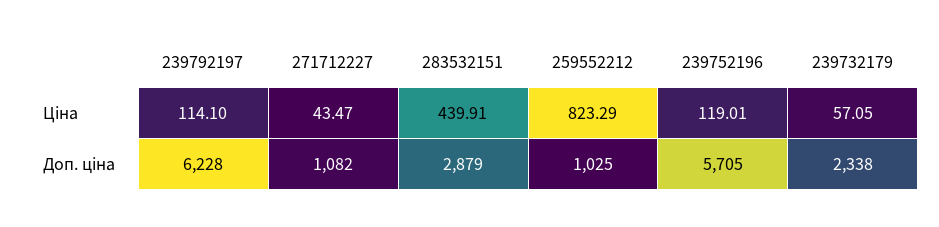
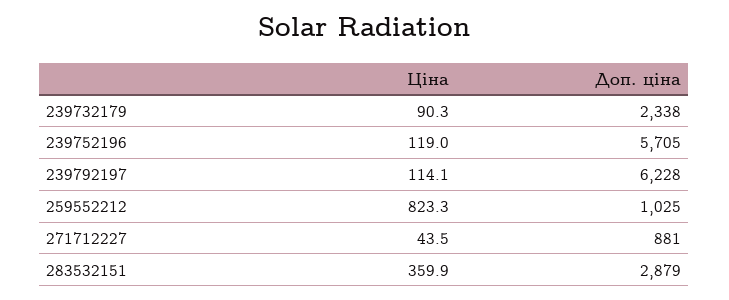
283532151, Ціна: 439.91 -> 359.9
239732179, Ціна: 57.05 -> 90.3
271712227, Доп. ціна: 1082 -> 881

